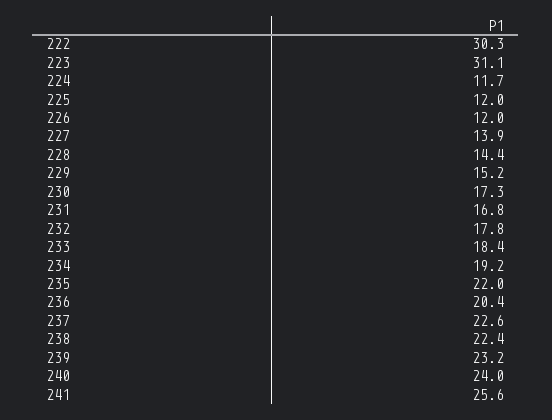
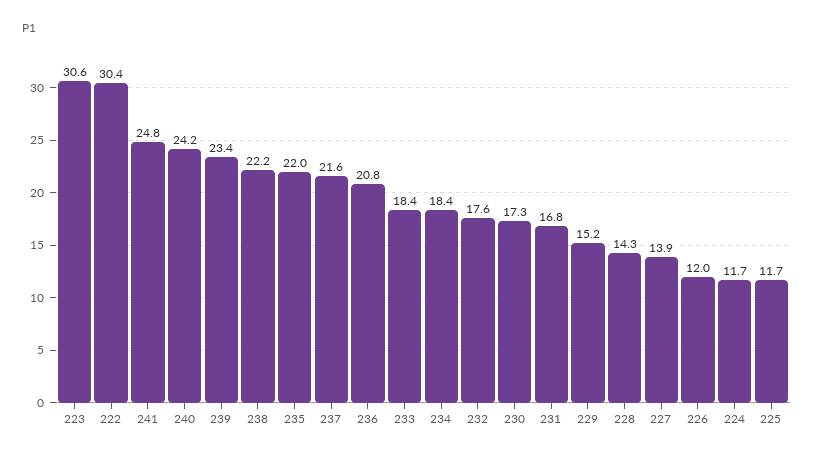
222: 30.3 -> 30.4
223: 31.1 -> 30.6
225: 12 -> 11.7
228: 14.4 -> 14.3
232: 17.8 -> 17.6
234: 19.2 -> 18.4
236: 20.4 -> 20.8
237: 22.6 -> 21.6
238: 22.4 -> 22.2
239: 23.2 -> 23.4
240: 24 -> 24.2
241: 25.6 -> 24.8

